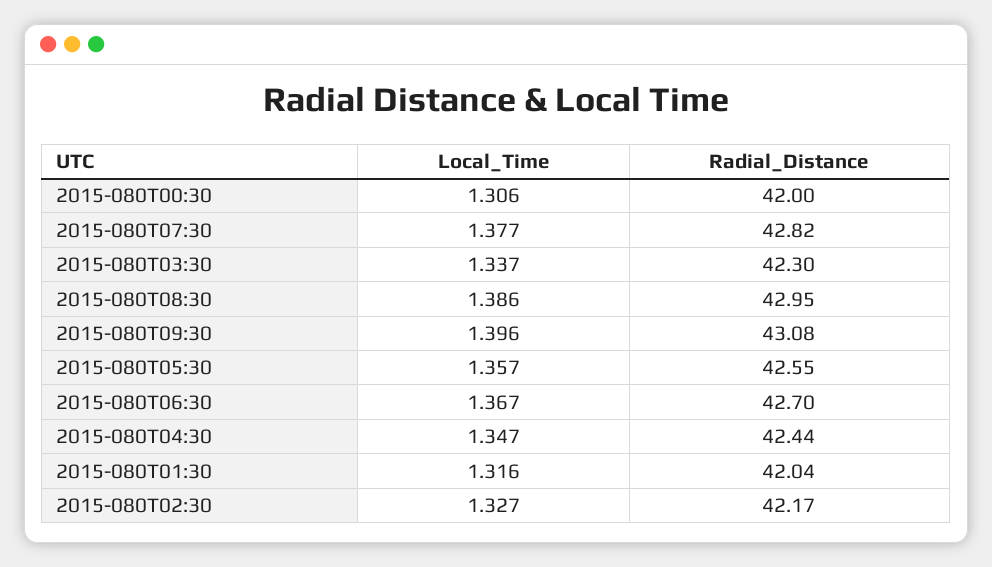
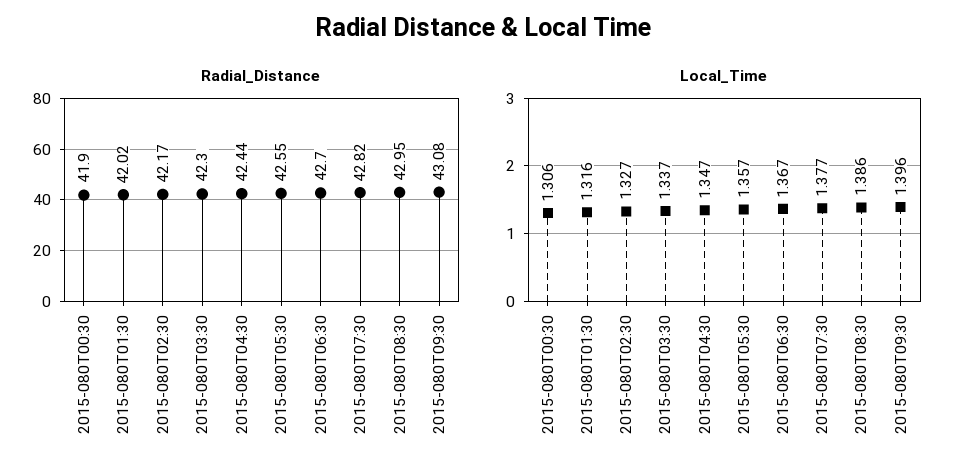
Radial_Distance, 2015-080T00:30: 42 -> 41.9
Radial_Distance, 2015-080T01:30: 42.04 -> 42.02

